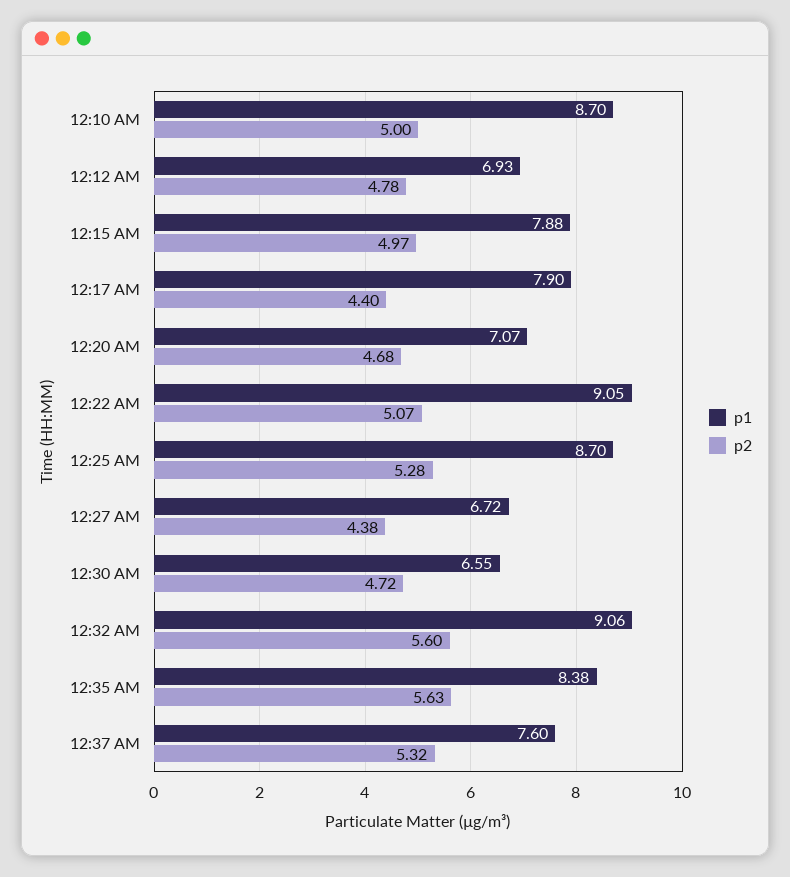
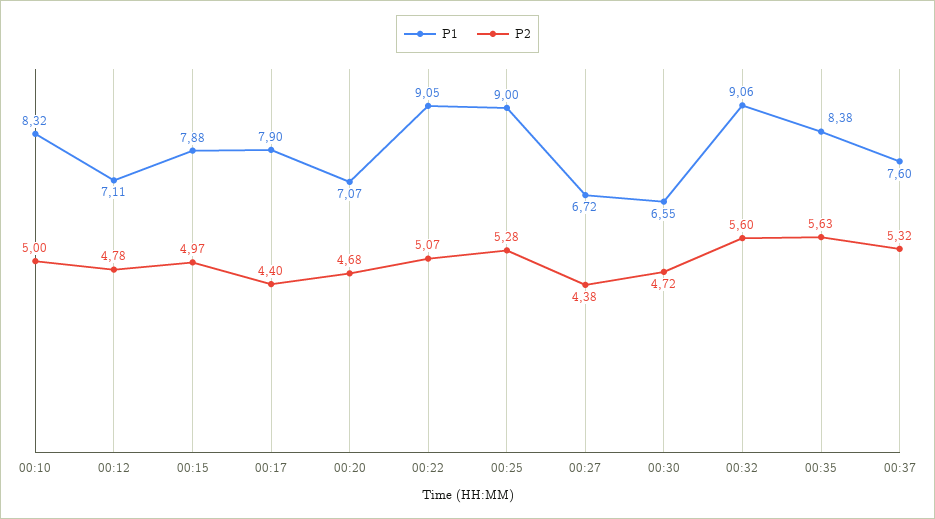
p1, 12:10 AM: 8.7 -> 8.32
p1, 12:12 AM: 6.93 -> 7.11
p1, 12:25 AM: 8.7 -> 9

